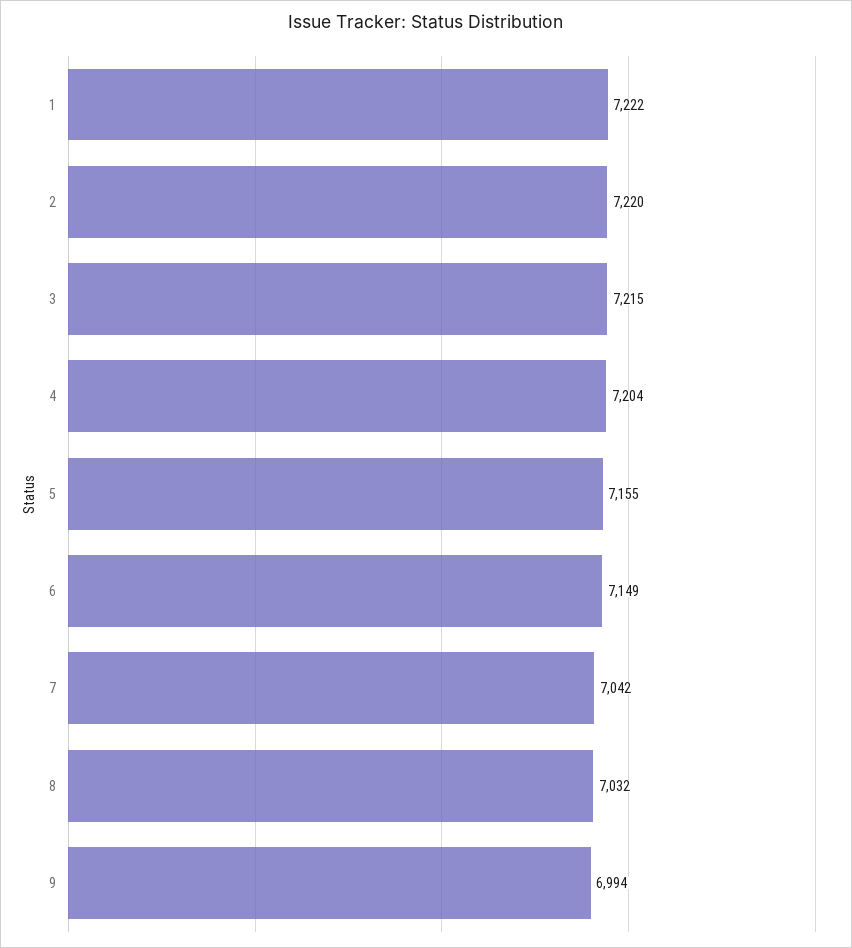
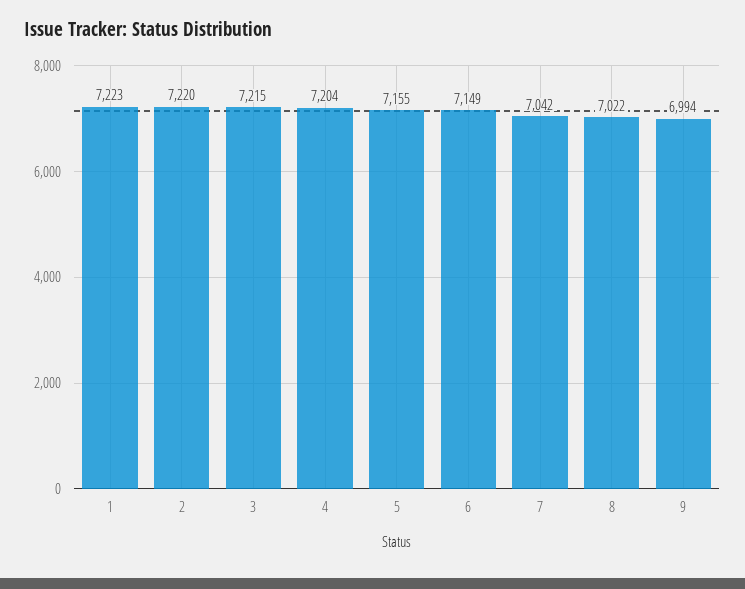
1: 7222 -> 7223
8: 7032 -> 7022

